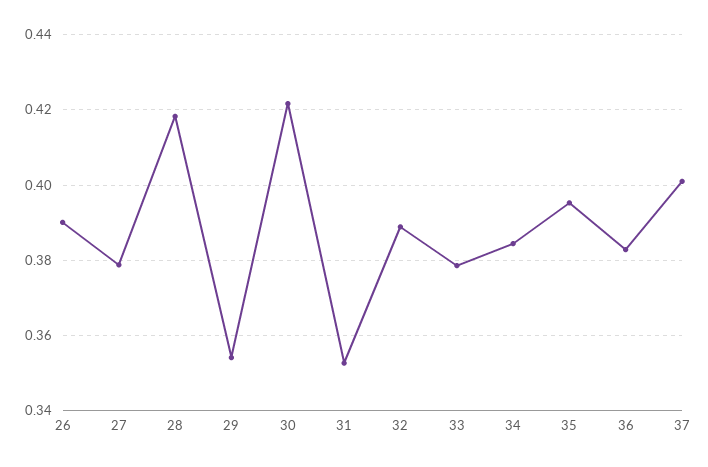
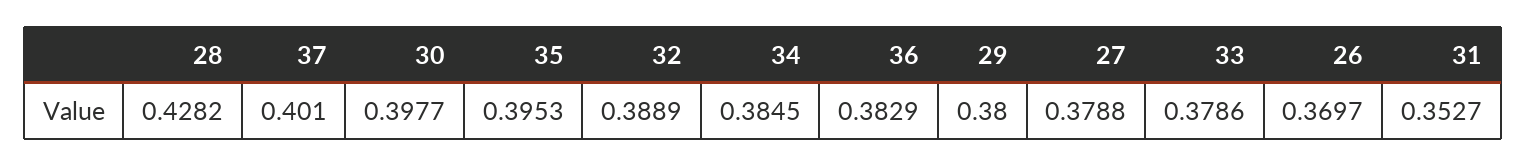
26: 0.39 -> 0.3697
28: 0.418 -> 0.4282
29: 0.354 -> 0.38
30: 0.422 -> 0.3977

